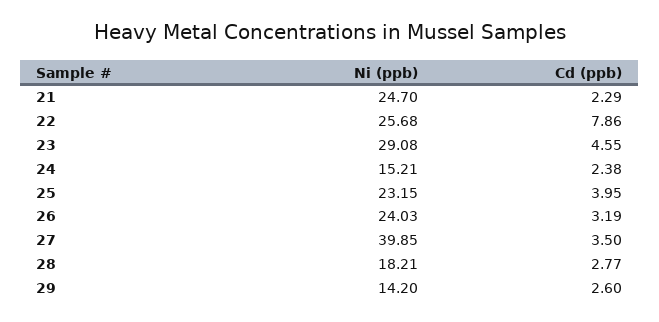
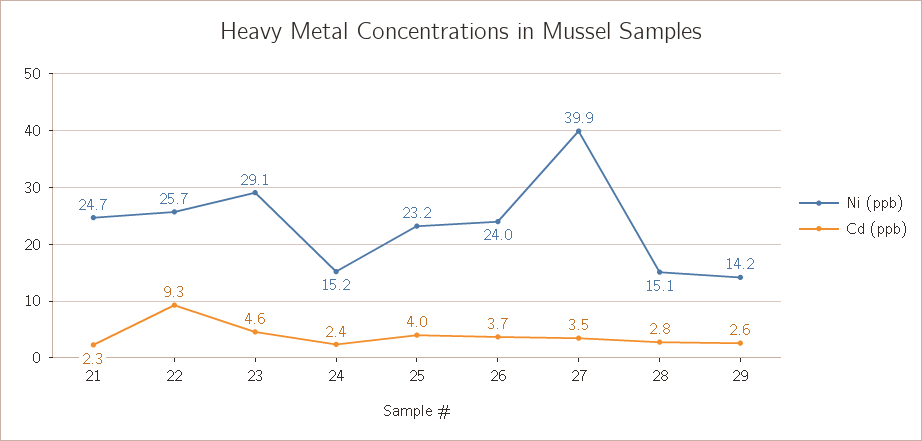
Cd (ppb), 22: 7.86 -> 9.3
Cd (ppb), 26: 3.19 -> 3.7
Ni (ppb), 28: 18.21 -> 15.1

